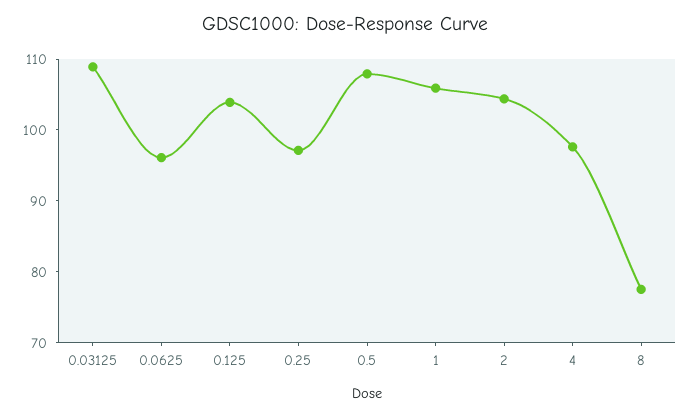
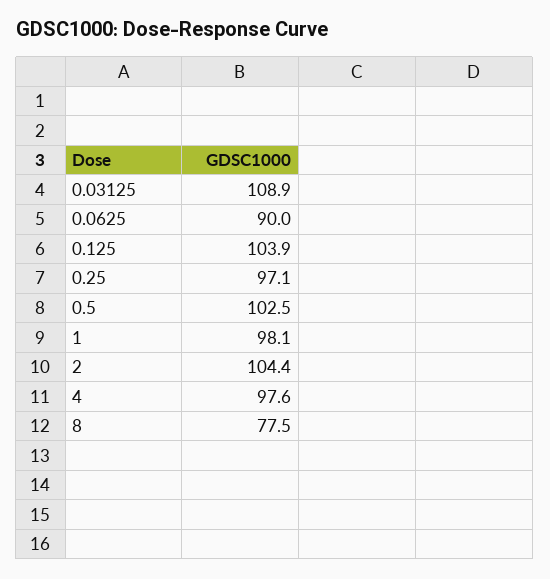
0.0625: 96 -> 90
0.5: 108 -> 102.5
1: 106 -> 98.1

